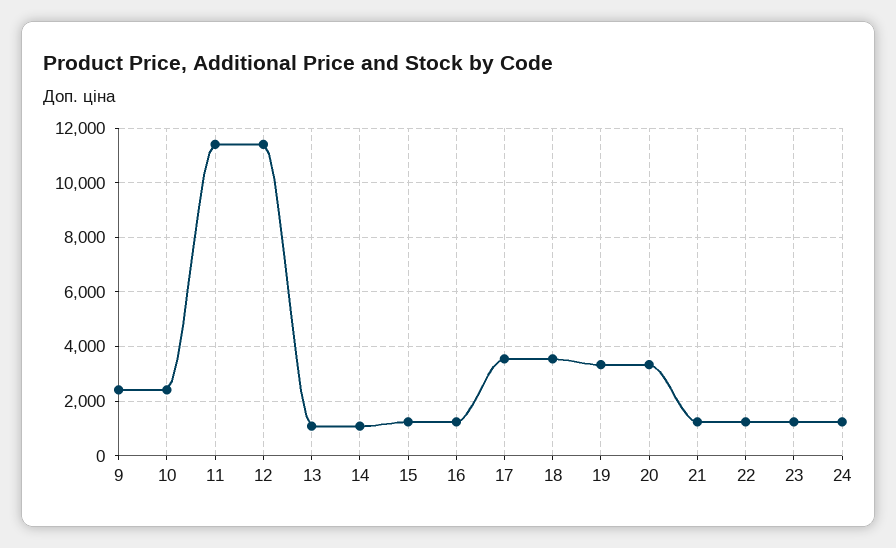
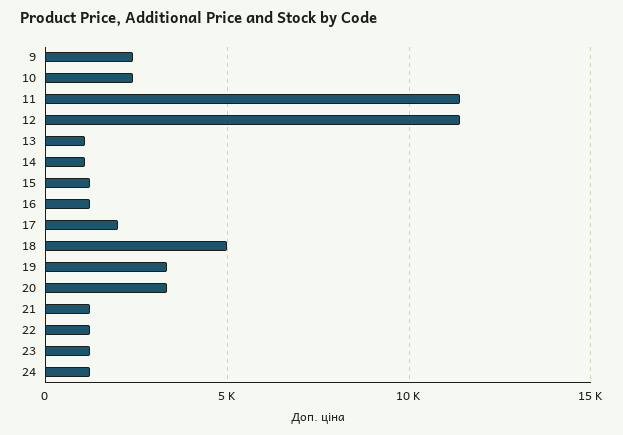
17: 3500 -> 2000
18: 3500 -> 5000

